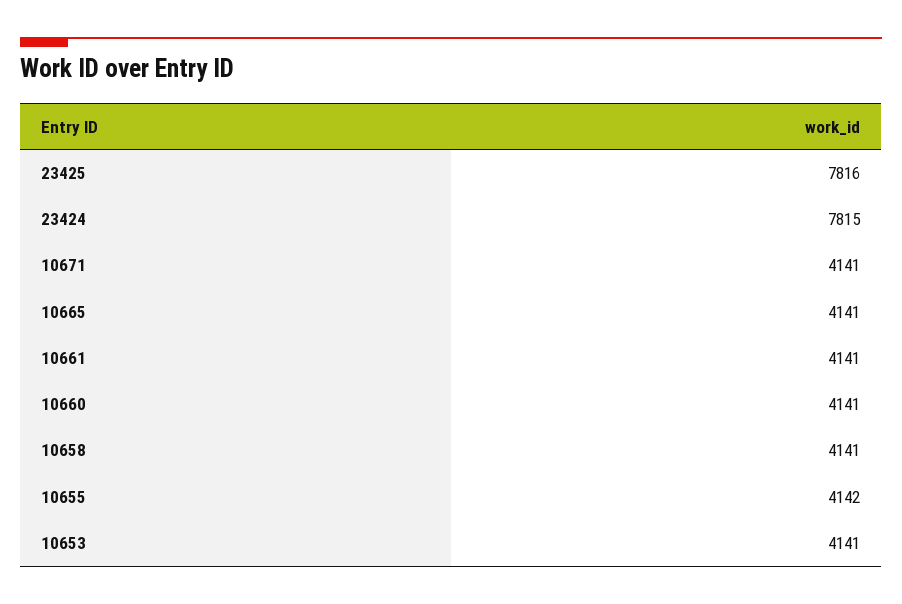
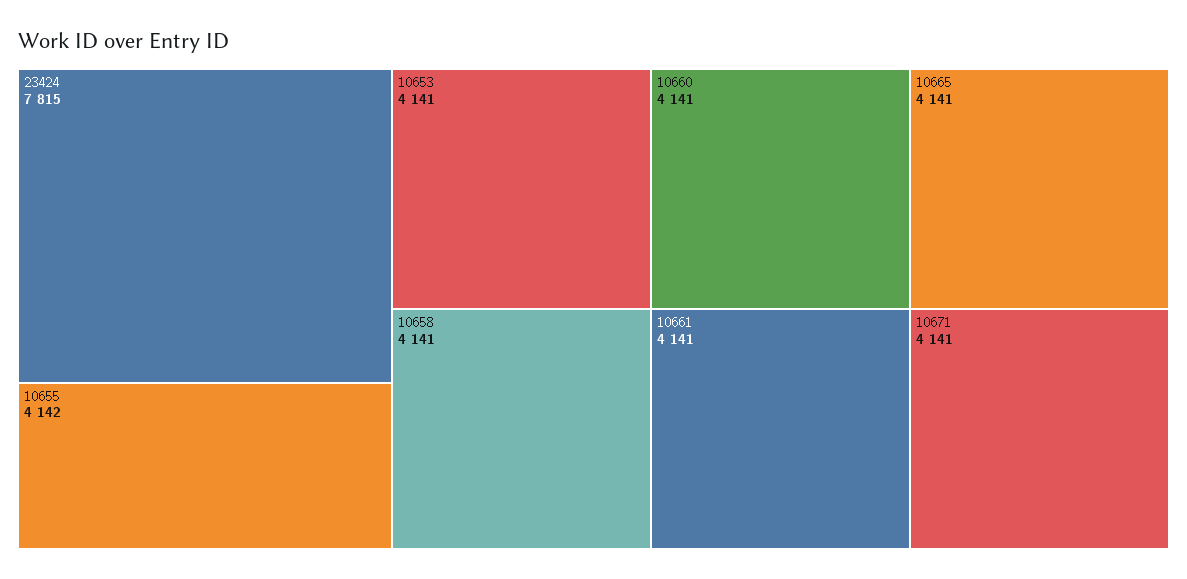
23425: 7816 -> none

